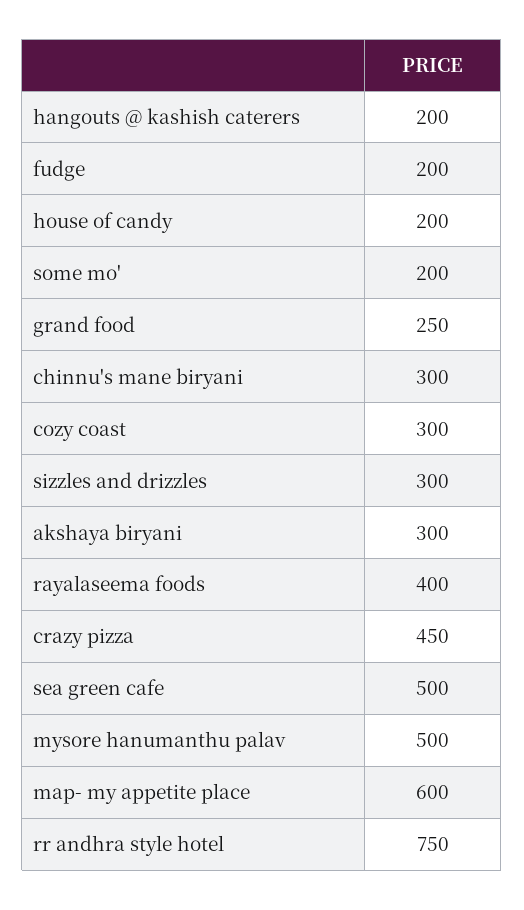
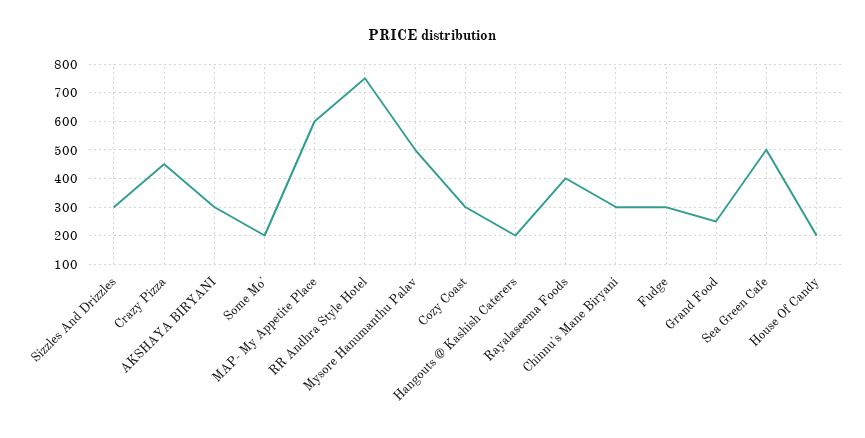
fudge: 200 -> 300

